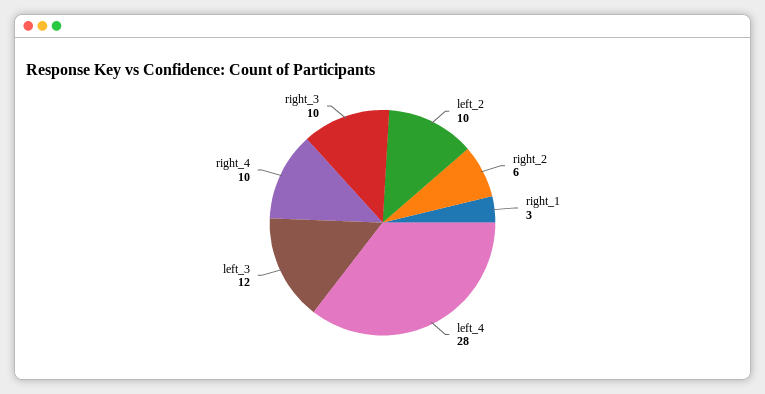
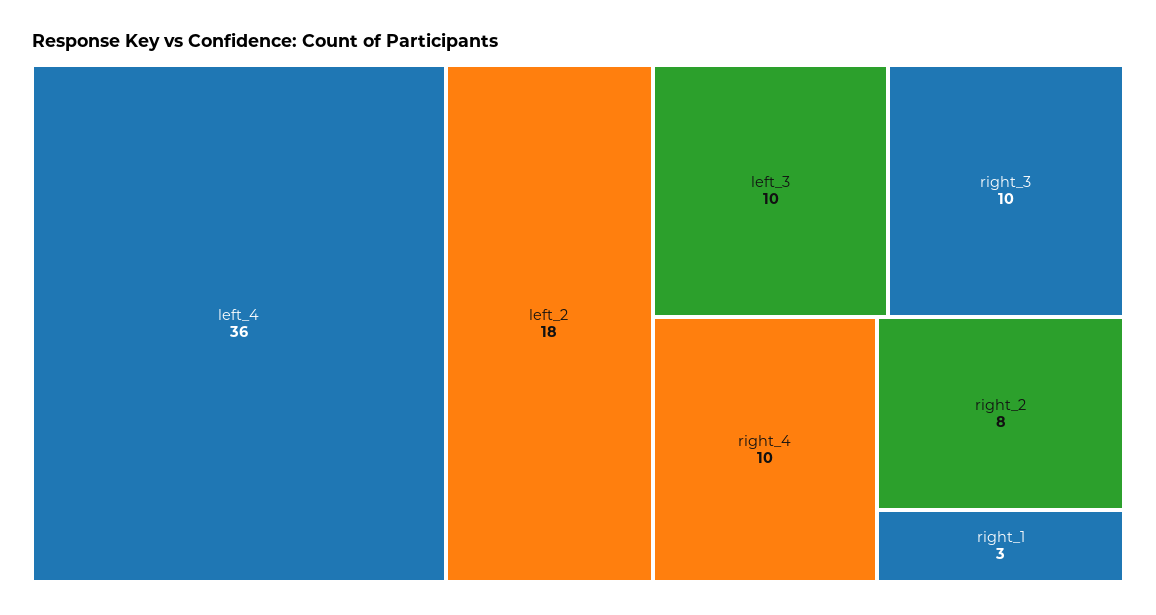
left_2: 10 -> 18
right_2: 6 -> 8
left_4: 28 -> 36
left_3: 12 -> 10

